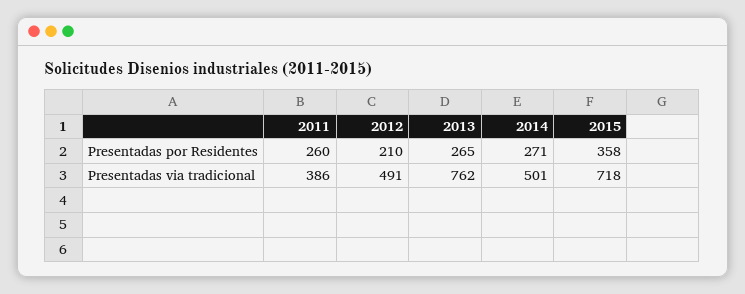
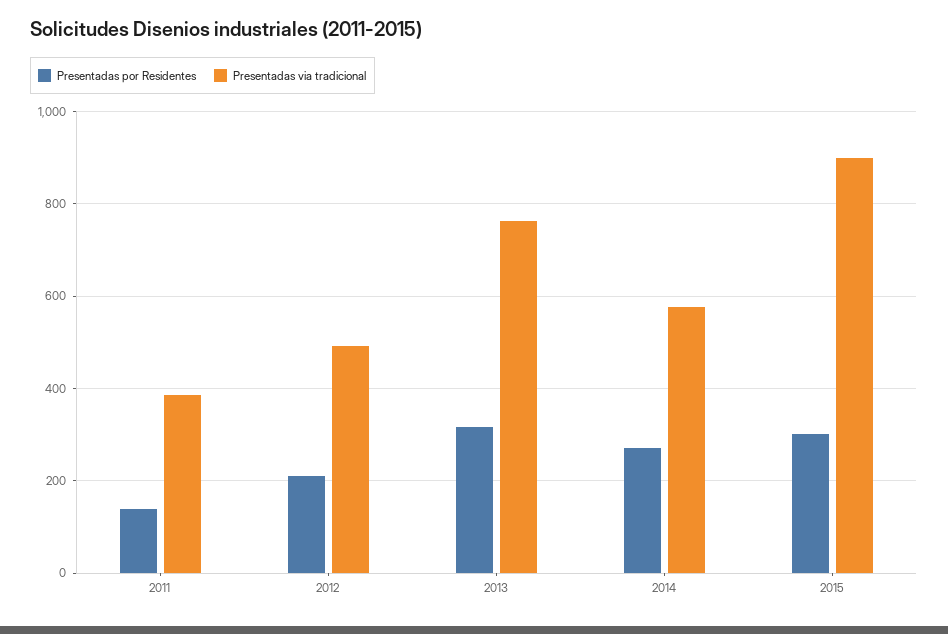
Presentadas por Residentes, 2011: 260 -> 140
Presentadas por Residentes, 2013: 265 -> 320
Presentadas por Residentes, 2015: 358 -> 300
Presentadas via tradicional, 2014: 501 -> 580
Presentadas via tradicional, 2015: 718 -> 900

